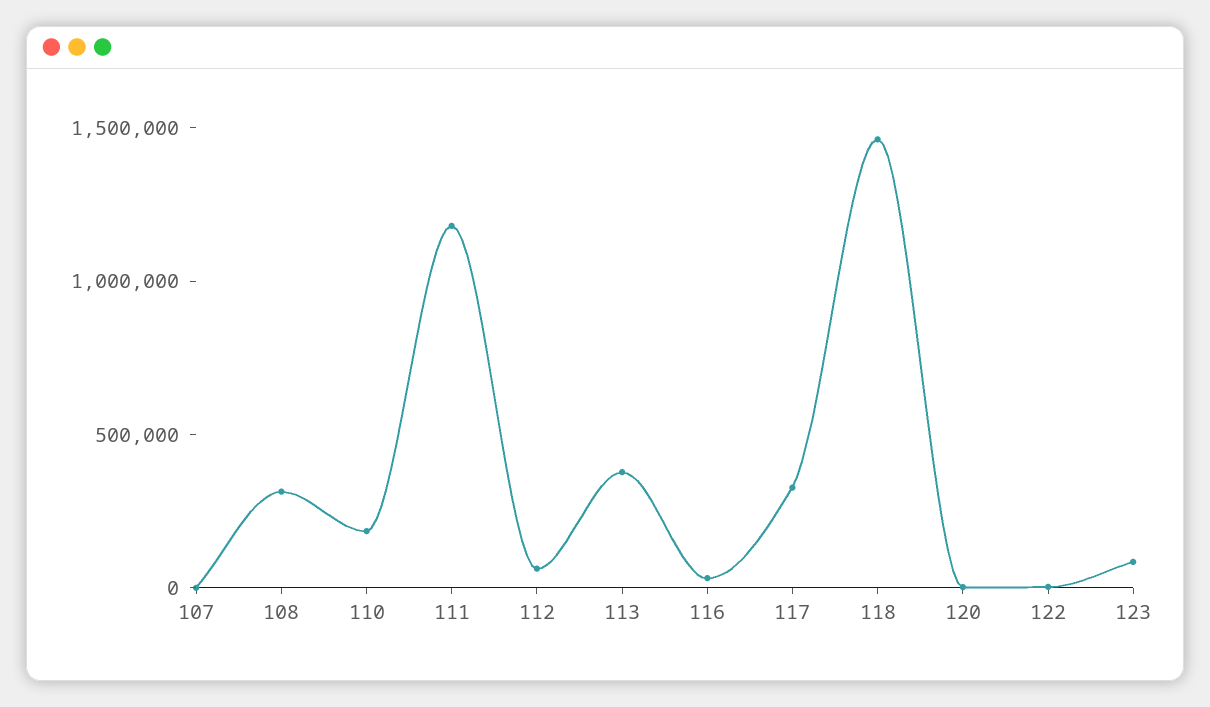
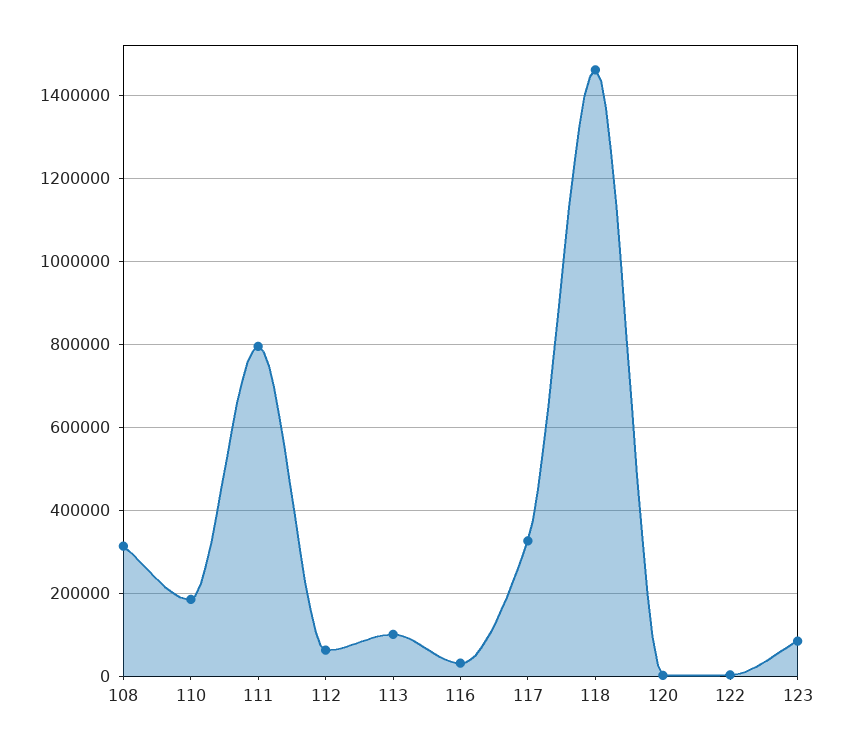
107: 0 -> none
111: 1200000 -> 800000
113: 400000 -> 100000

